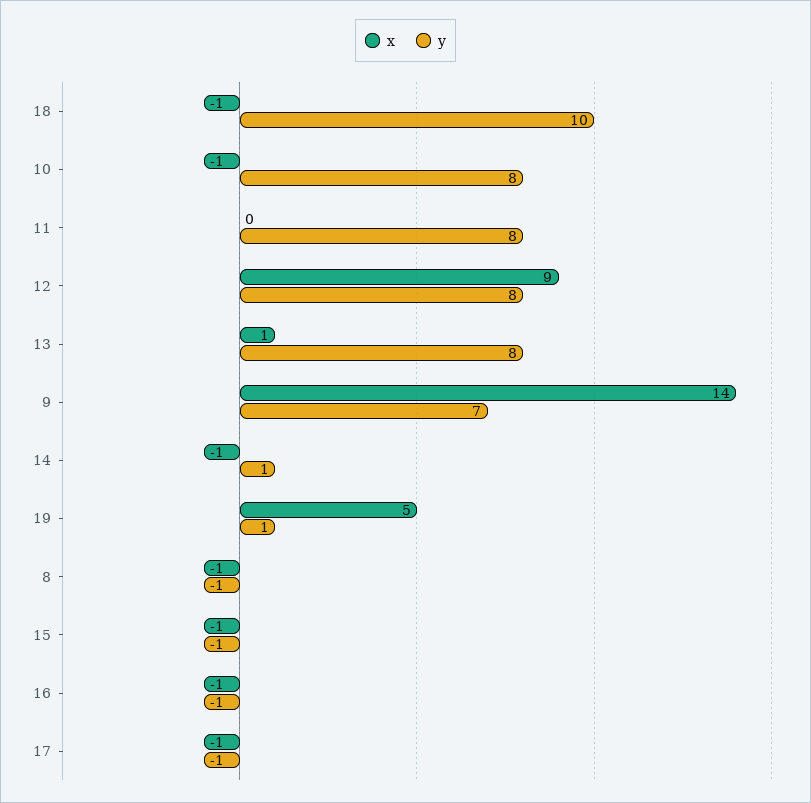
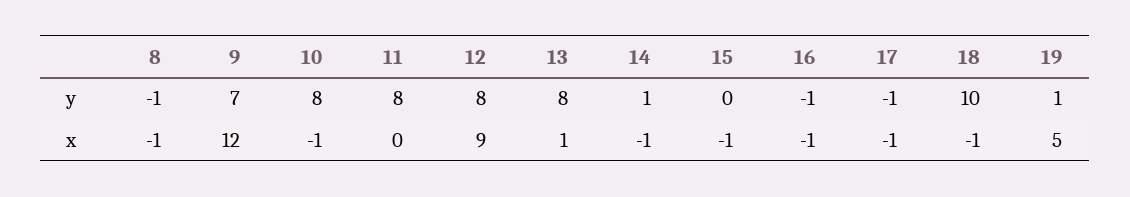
x, 9: 14 -> 12
y, 15: -1 -> 0

